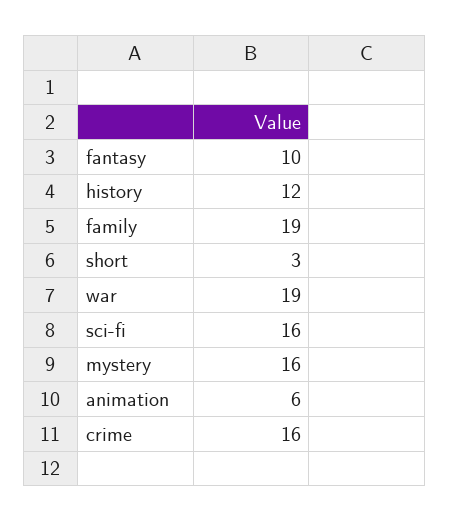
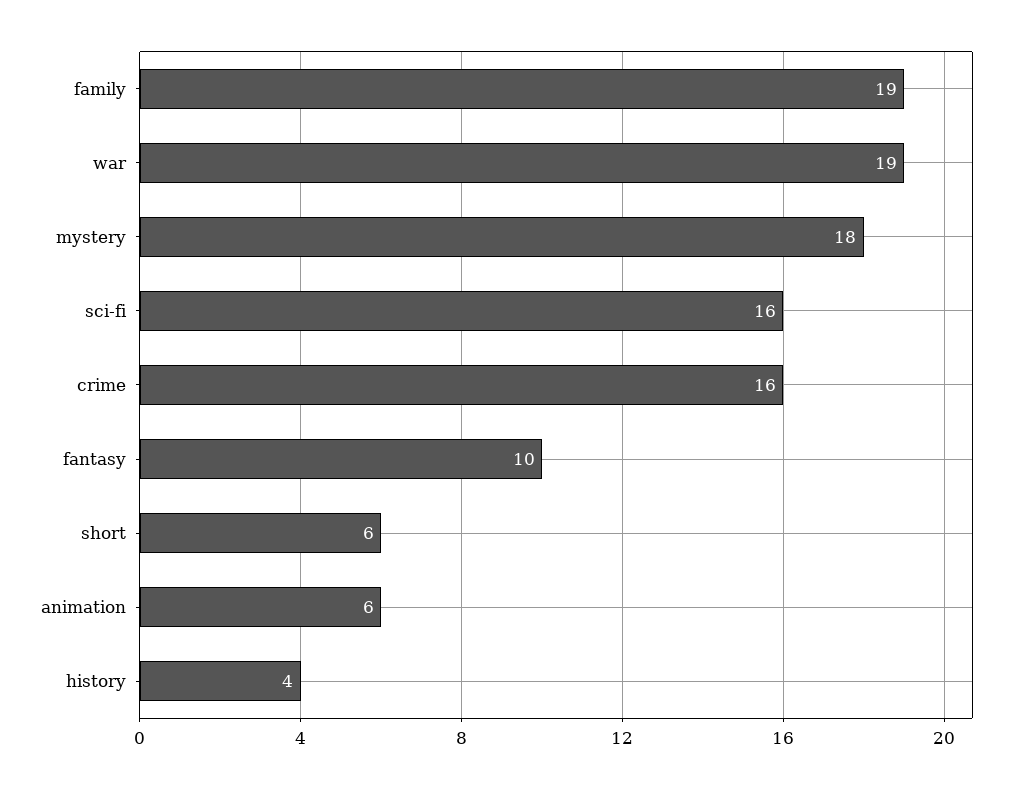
history: 12 -> 4
short: 3 -> 6
mystery: 16 -> 18

